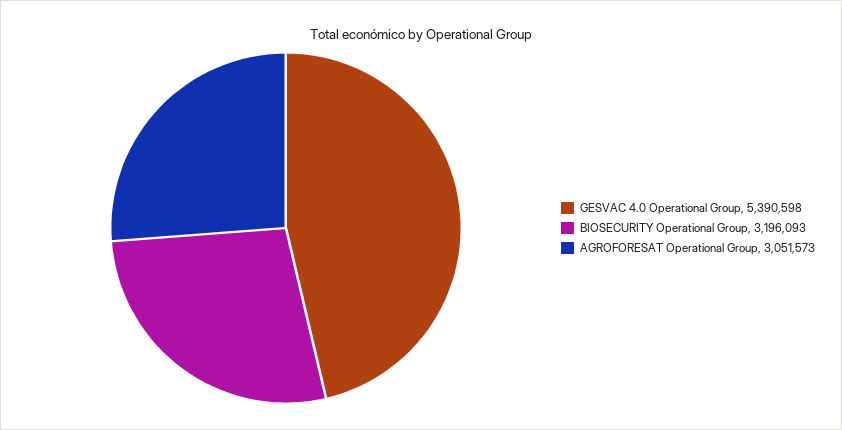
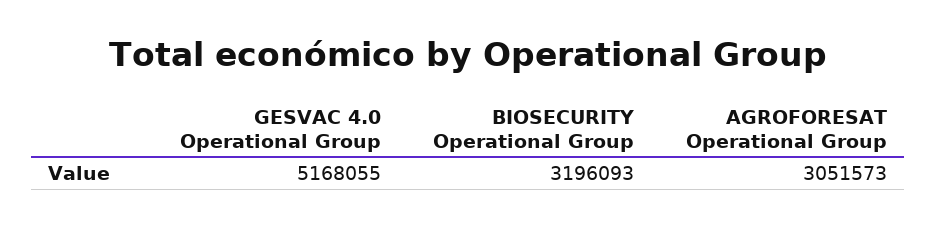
GESVAC 4.0 Operational Group: 5390598 -> 5168055

